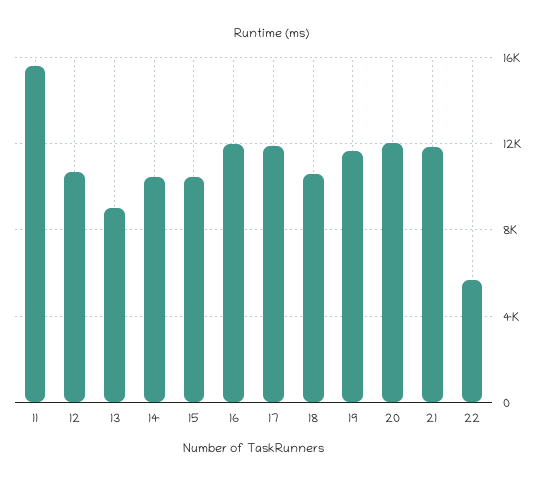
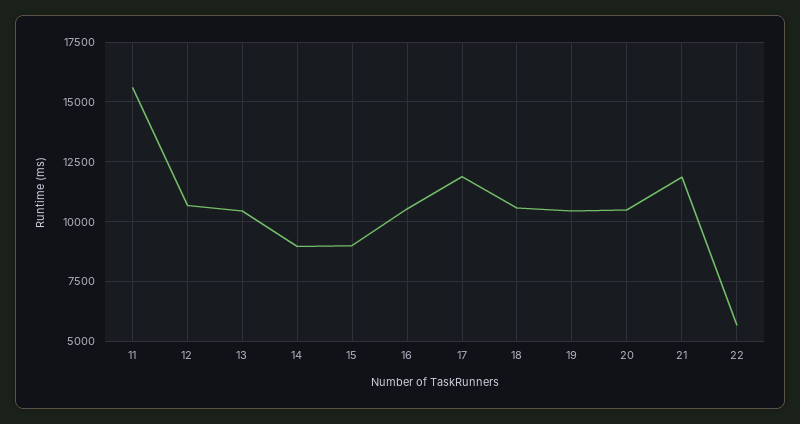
13: 9000 -> 10500
14: 10500 -> 9000
15: 10500 -> 9000
16: 12000 -> 10500
19: 11500 -> 10500
20: 12000 -> 10500

